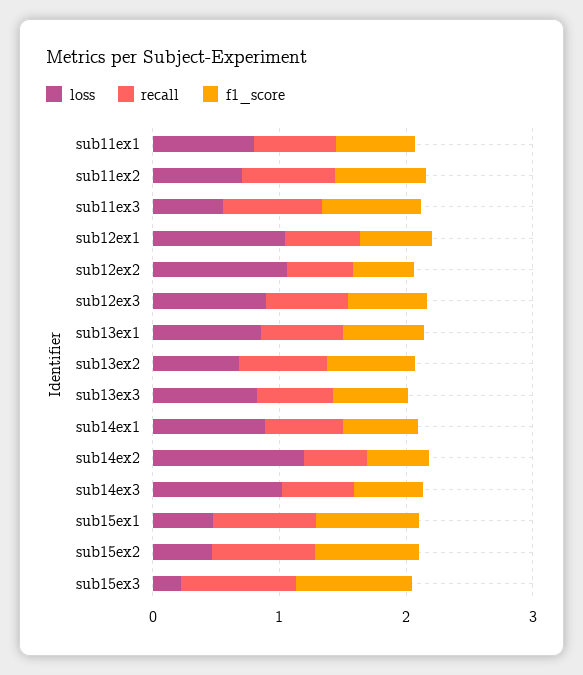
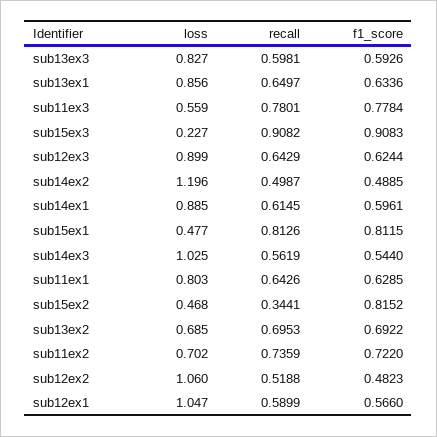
recall, sub15ex2: 0.8 -> 0.3441

